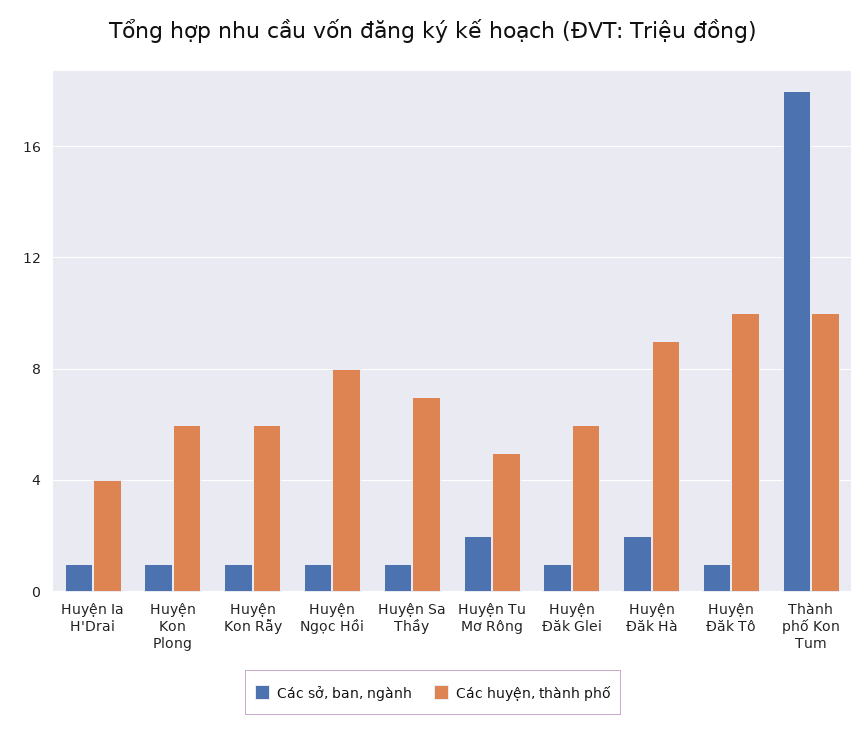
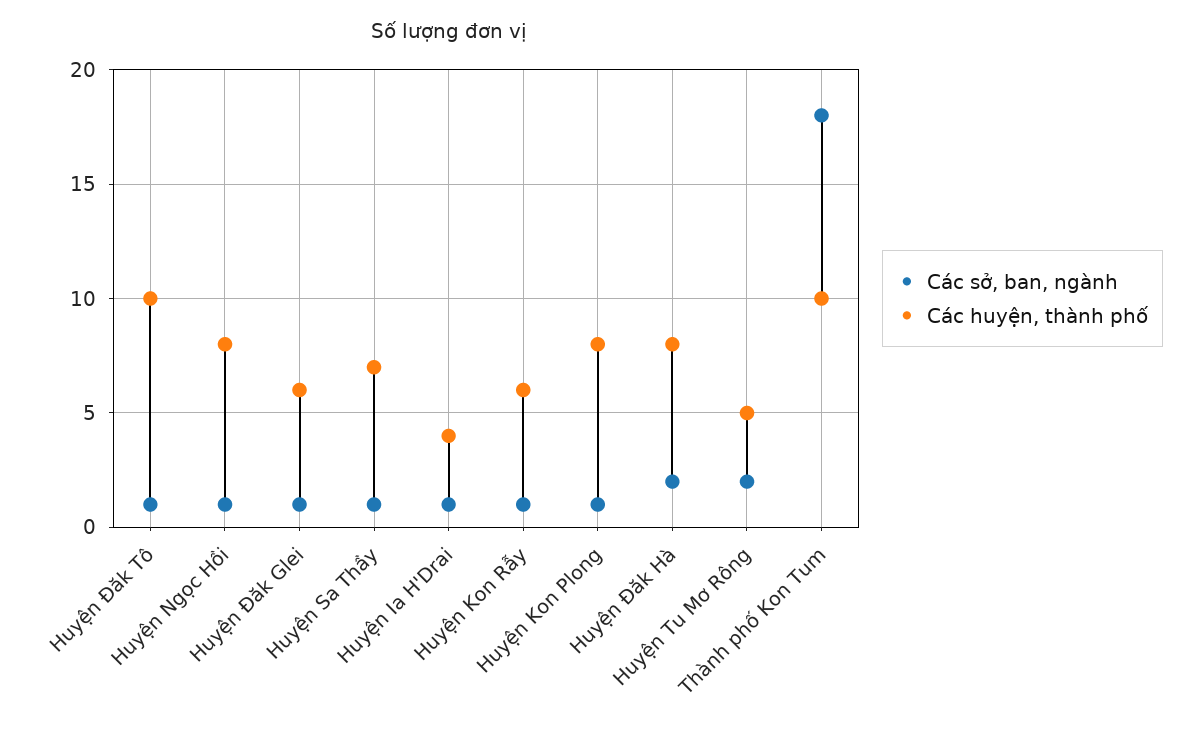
Các huyện, thành phố, Huyện Kon Plong: 6 -> 8
Các huyện, thành phố, Huyện Đăk Hà: 9 -> 8

